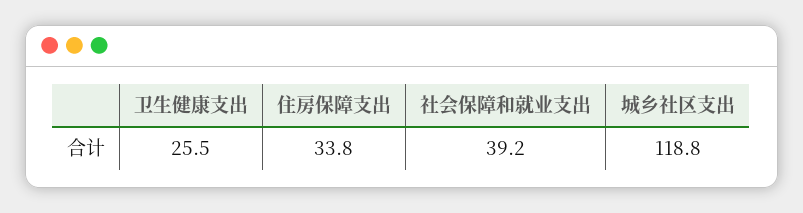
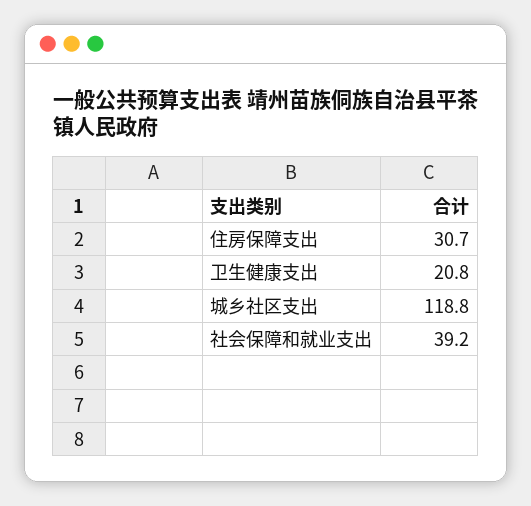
卫生健康支出: 25.5 -> 20.8
住房保障支出: 33.8 -> 30.7

